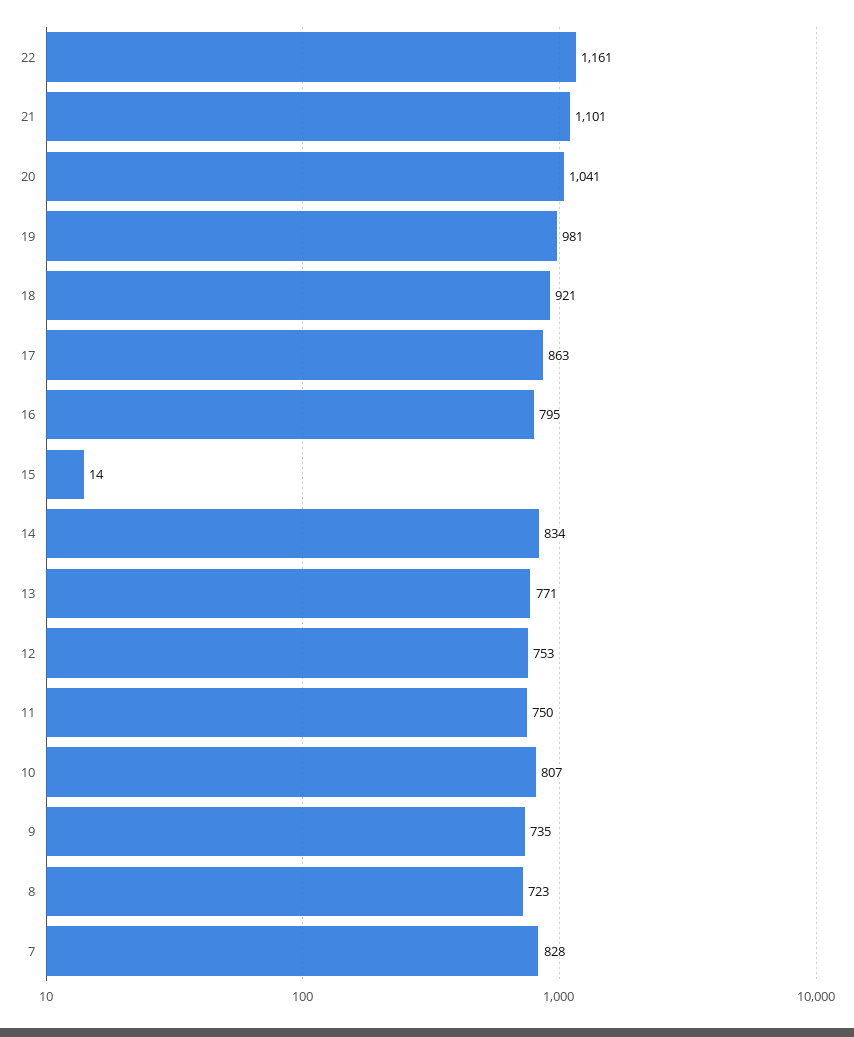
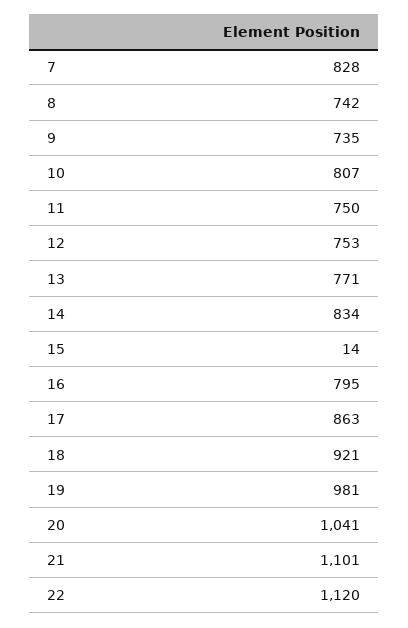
22: 1161 -> 1120
8: 723 -> 742

